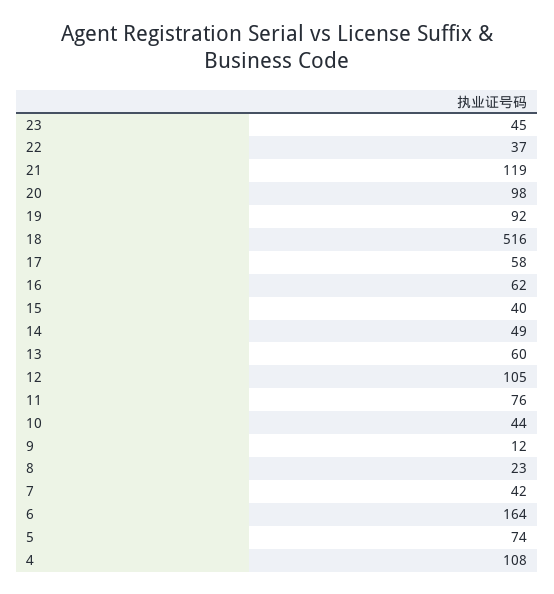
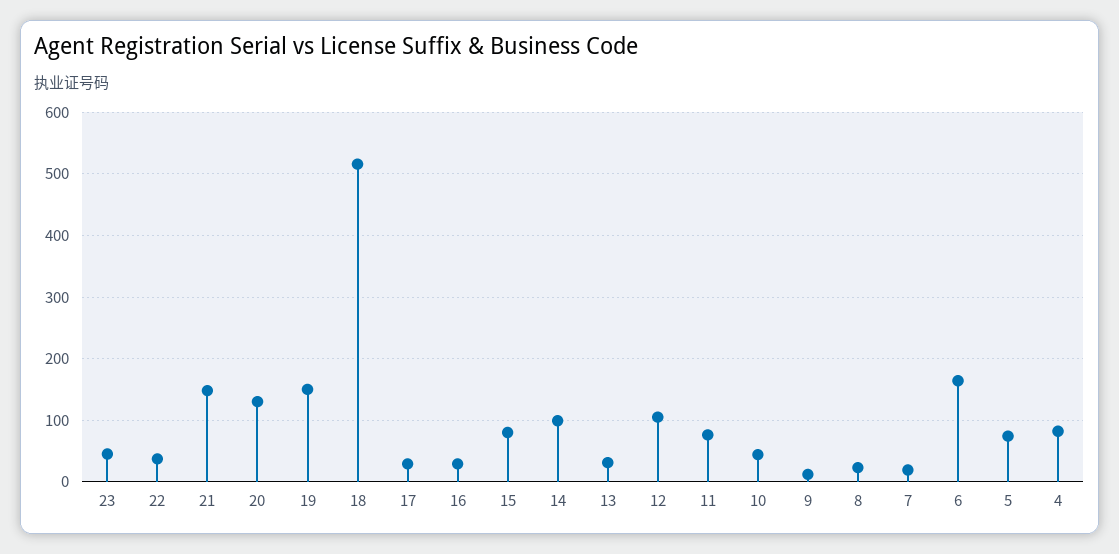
21: 119 -> 150
20: 98 -> 130
19: 92 -> 150
17: 58 -> 30
16: 62 -> 30
15: 40 -> 80
14: 49 -> 100
13: 60 -> 30
7: 42 -> 20
4: 108 -> 80

